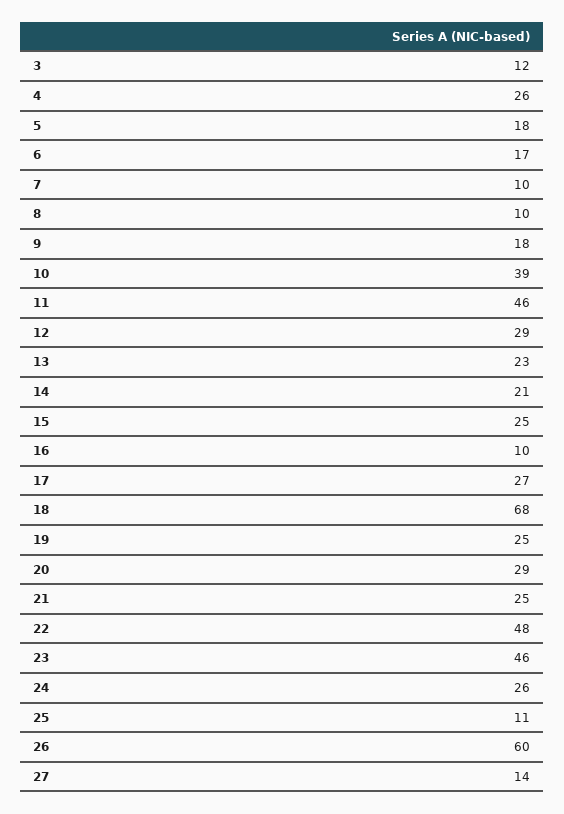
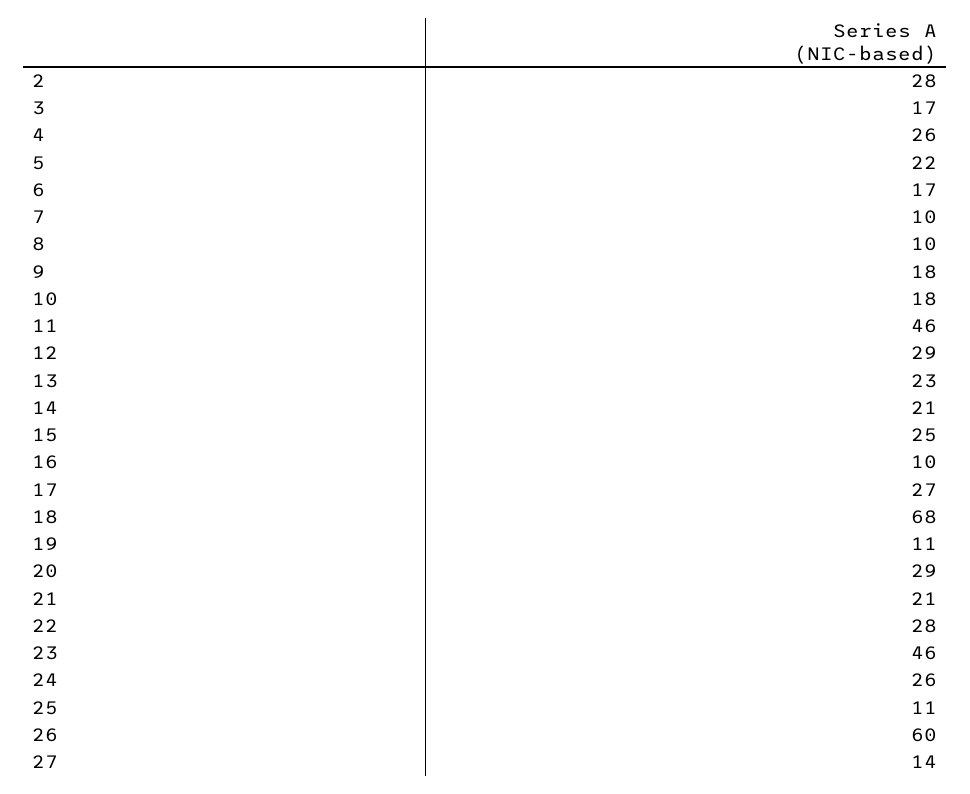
3: 12 -> 17
5: 18 -> 22
10: 39 -> 18
19: 25 -> 11
21: 25 -> 21
22: 48 -> 28
2: none -> 28

